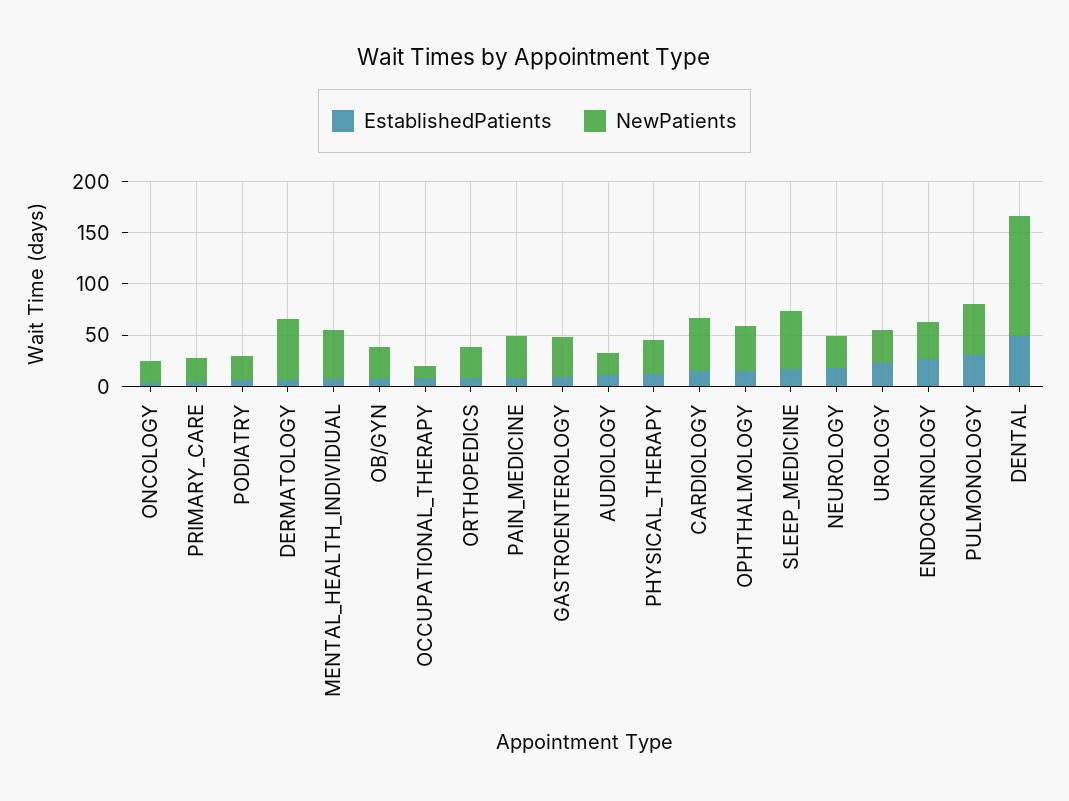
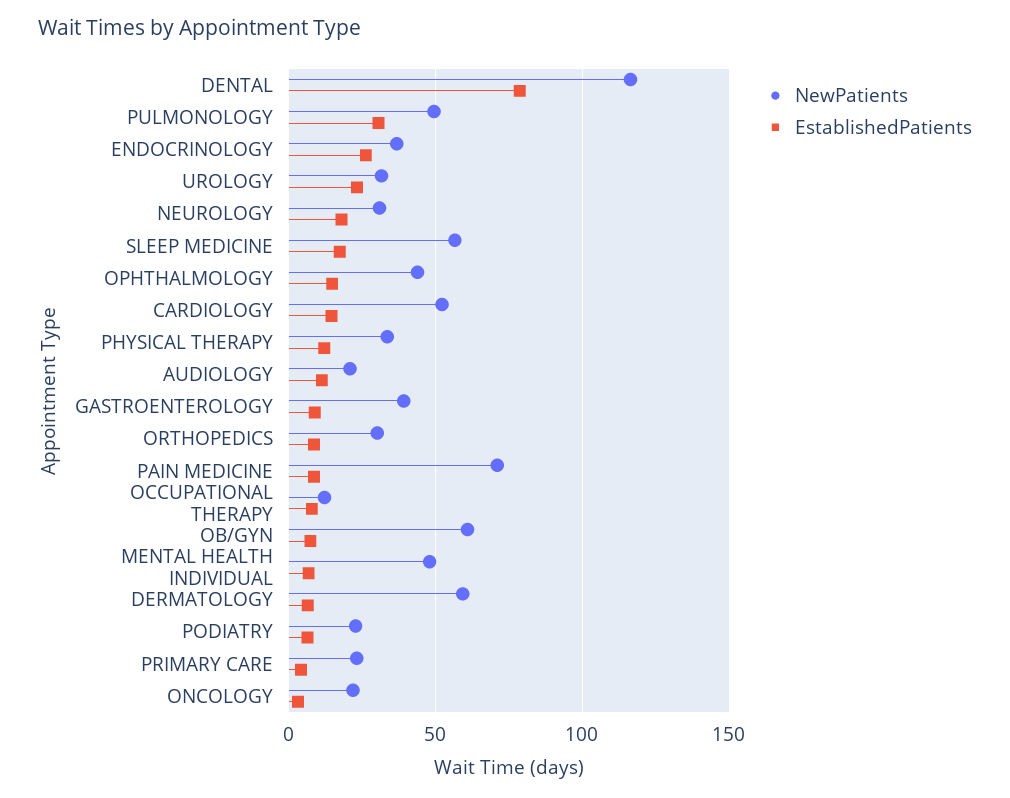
NewPatients, OB/GYN: 30 -> 60
NewPatients, PAIN_MEDICINE: 40 -> 70
EstablishedPatients, DENTAL: 50 -> 80

